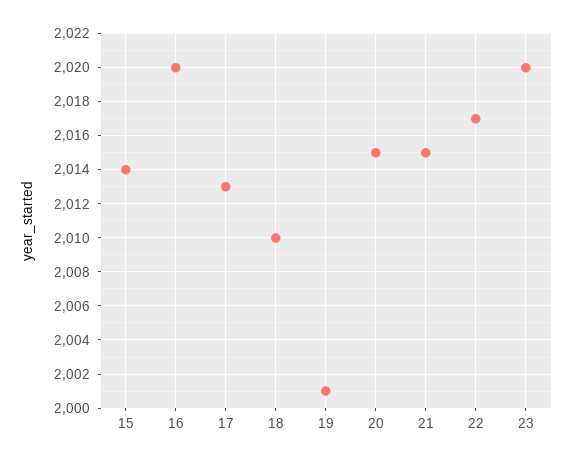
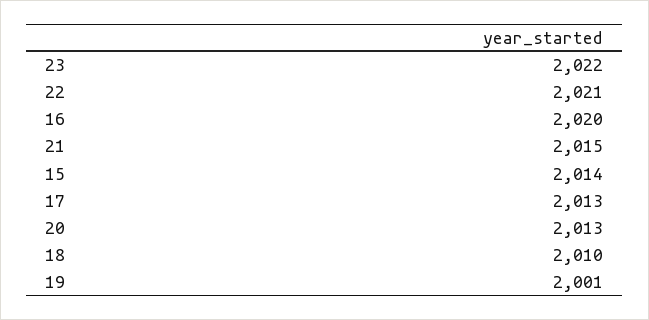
20: 2015 -> 2013
22: 2017 -> 2021
23: 2020 -> 2022

